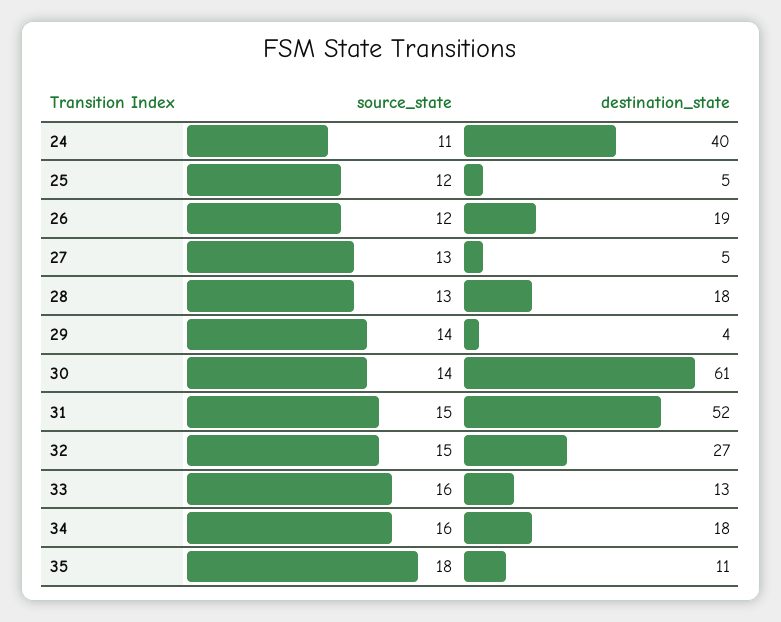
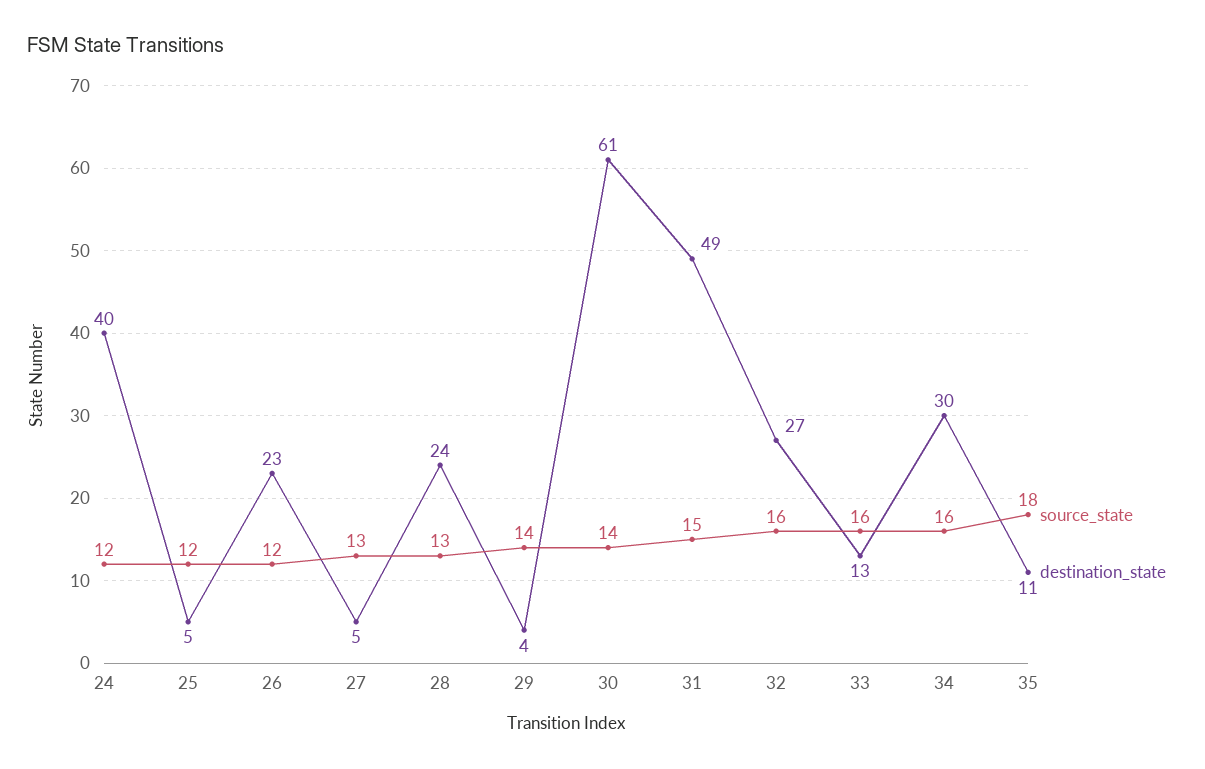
source_state, 24: 11 -> 12
destination_state, 26: 19 -> 23
destination_state, 28: 18 -> 24
destination_state, 31: 52 -> 49
source_state, 32: 15 -> 16
destination_state, 34: 18 -> 30

